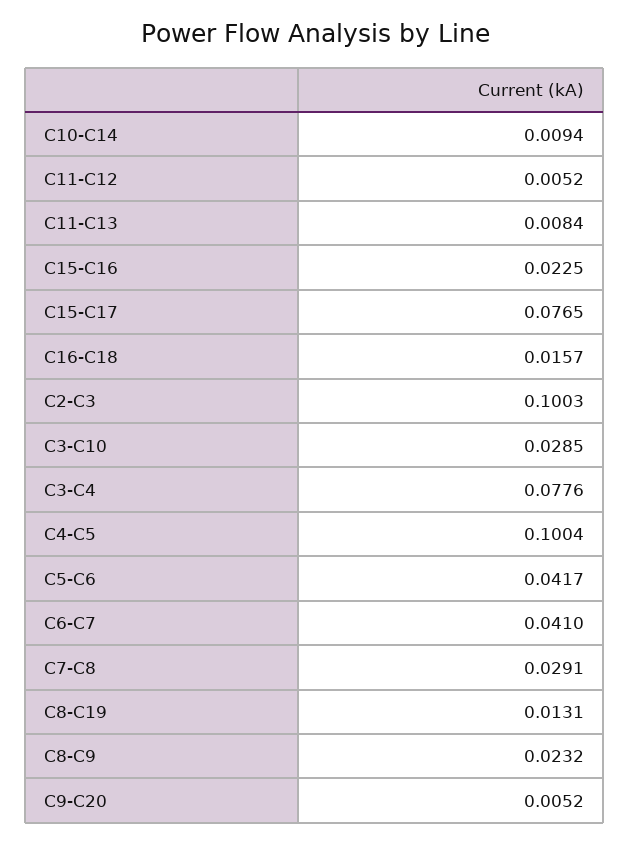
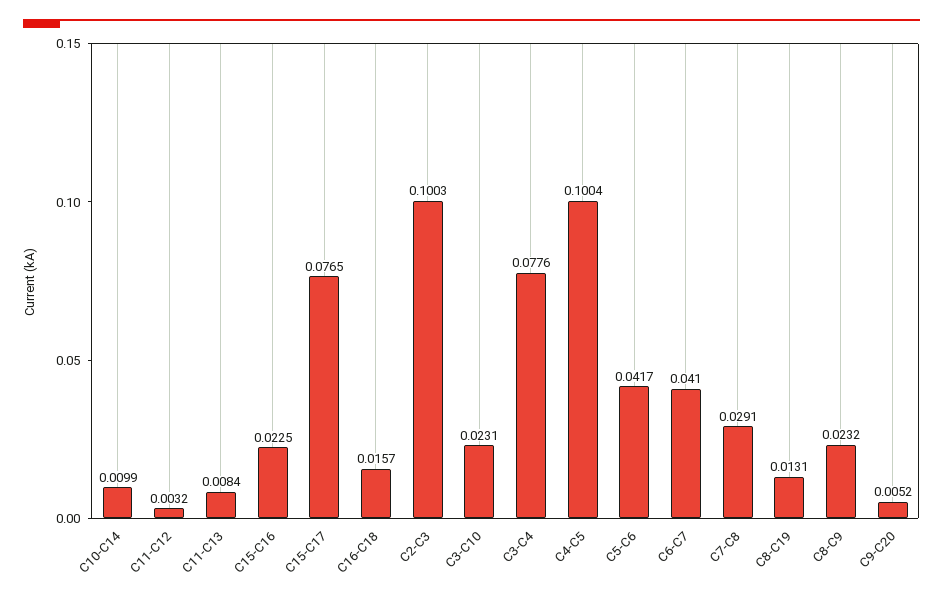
C10-C14: 0.0094 -> 0.0099
C11-C12: 0.0052 -> 0.0032
C3-C10: 0.0285 -> 0.0231

